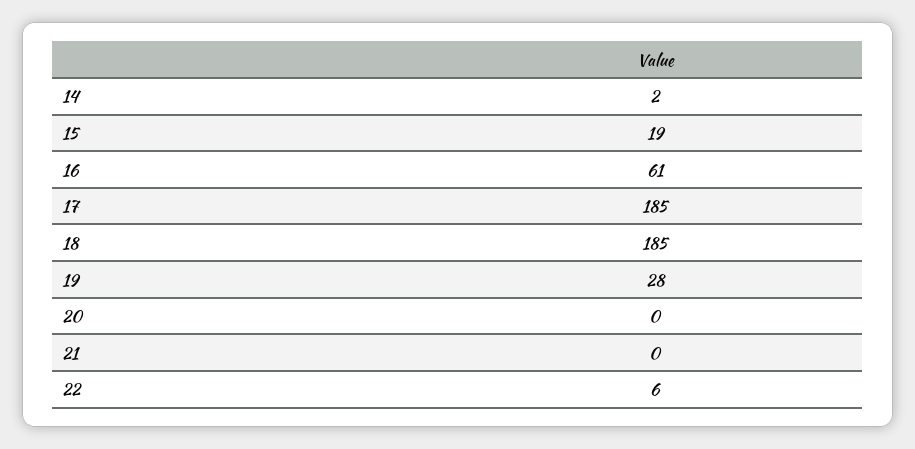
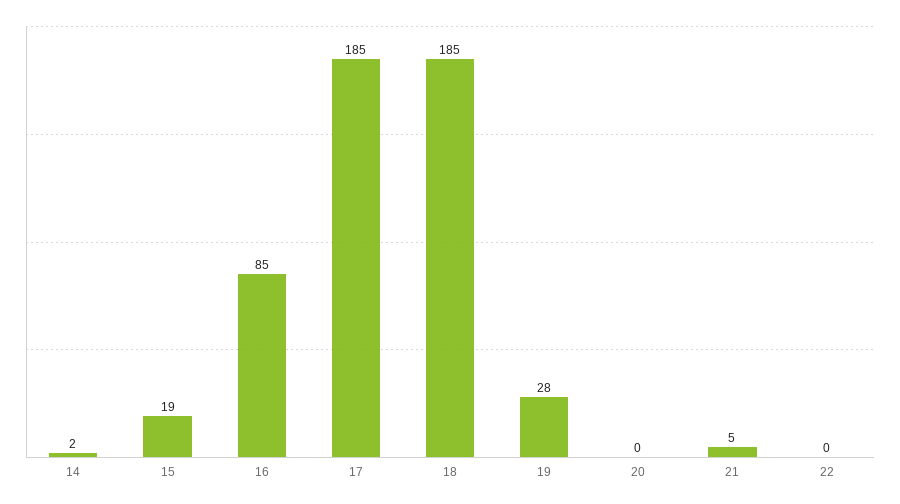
16: 61 -> 85
21: 0 -> 5
22: 6 -> 0

